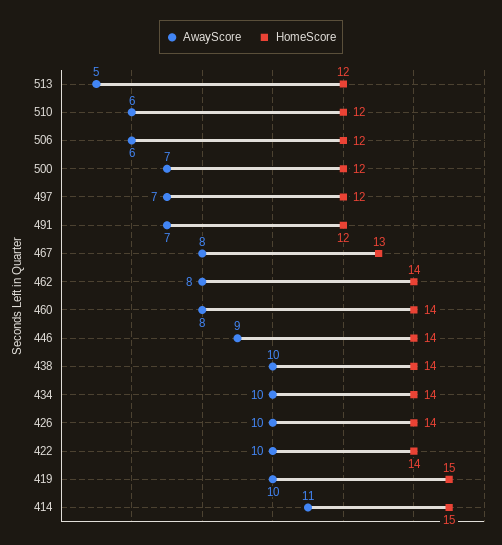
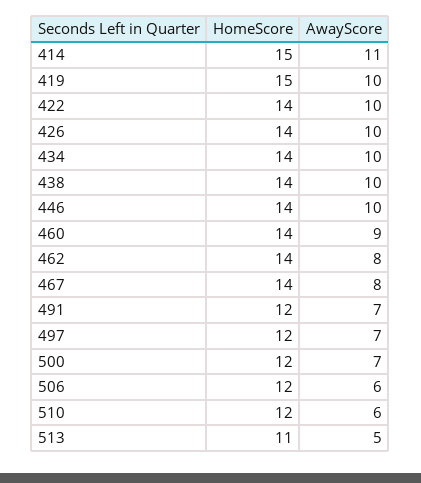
HomeScore, 513: 12 -> 11
HomeScore, 467: 13 -> 14
AwayScore, 460: 8 -> 9
AwayScore, 446: 9 -> 10

